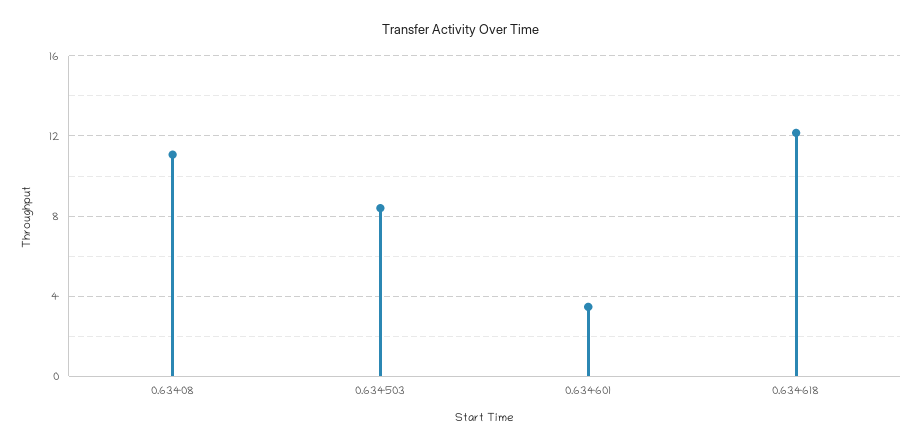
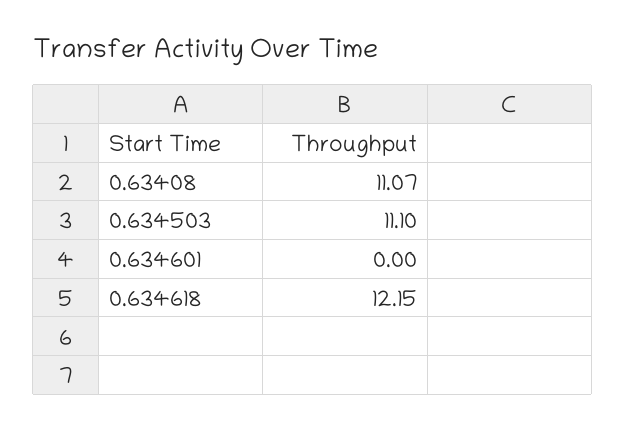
0.634503: 8.5 -> 11.1
0.634601: 3.5 -> 0

